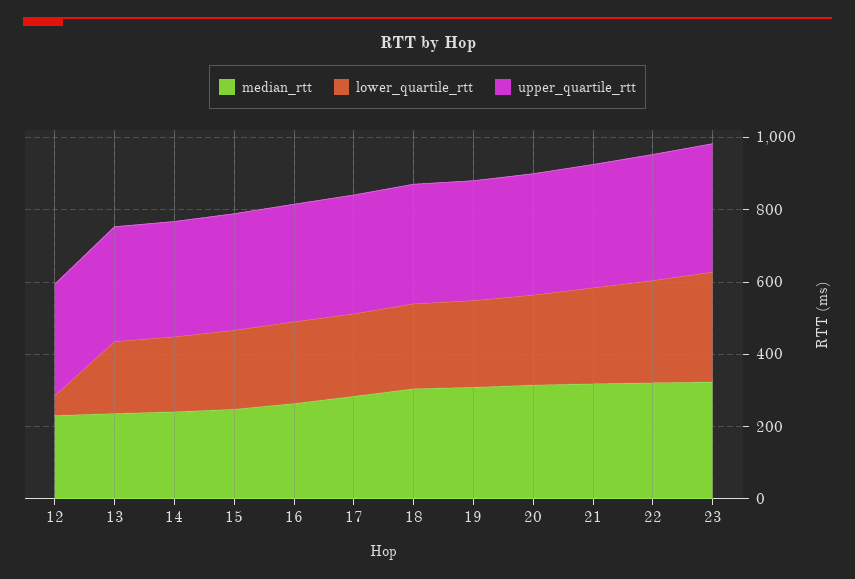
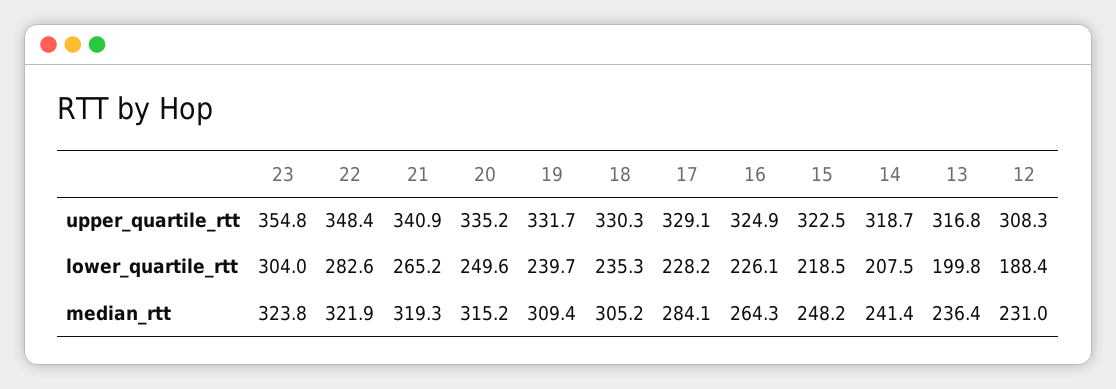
lower_quartile_rtt, 12: 50 -> 188.4

